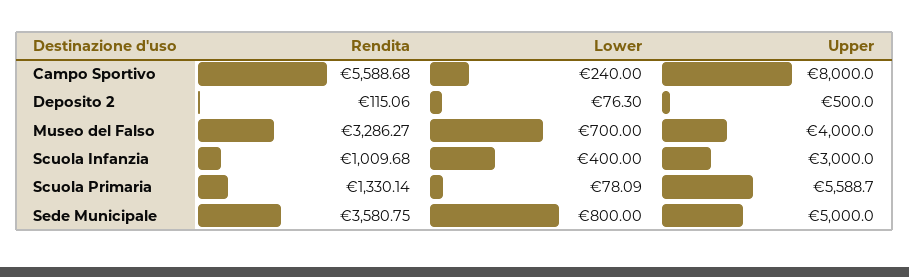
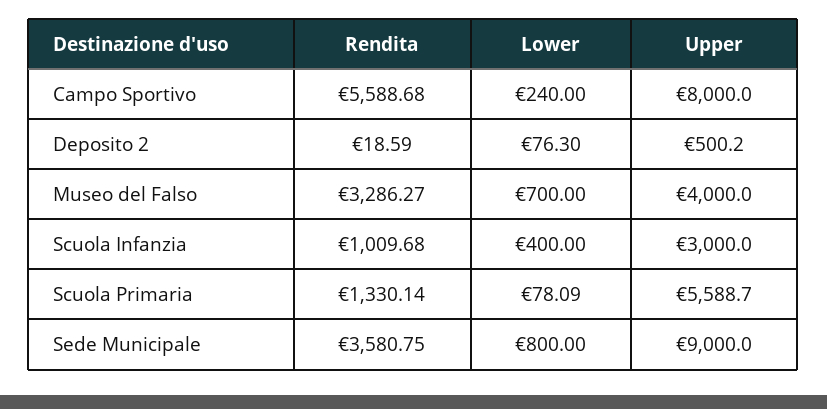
Rendita, Deposito 2: 115.06 -> 18.59
Upper, Deposito 2: 500 -> 500.2
Upper, Sede Municipale: 5000 -> 9000

